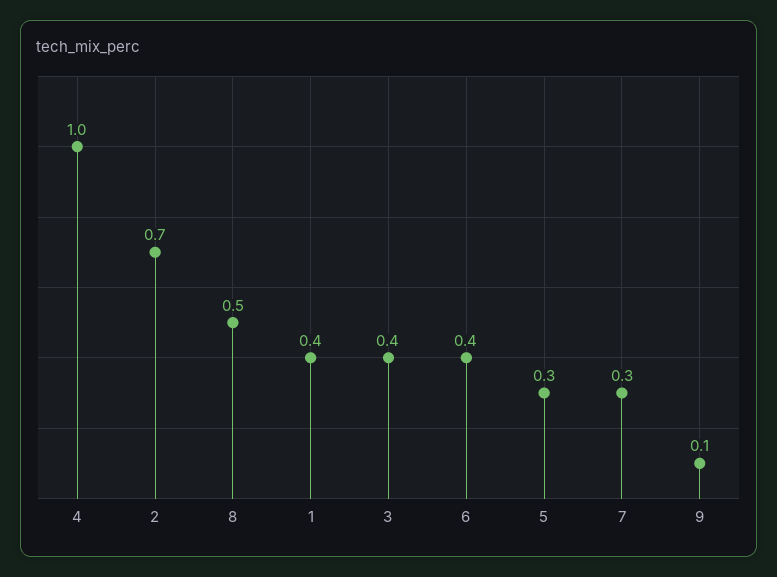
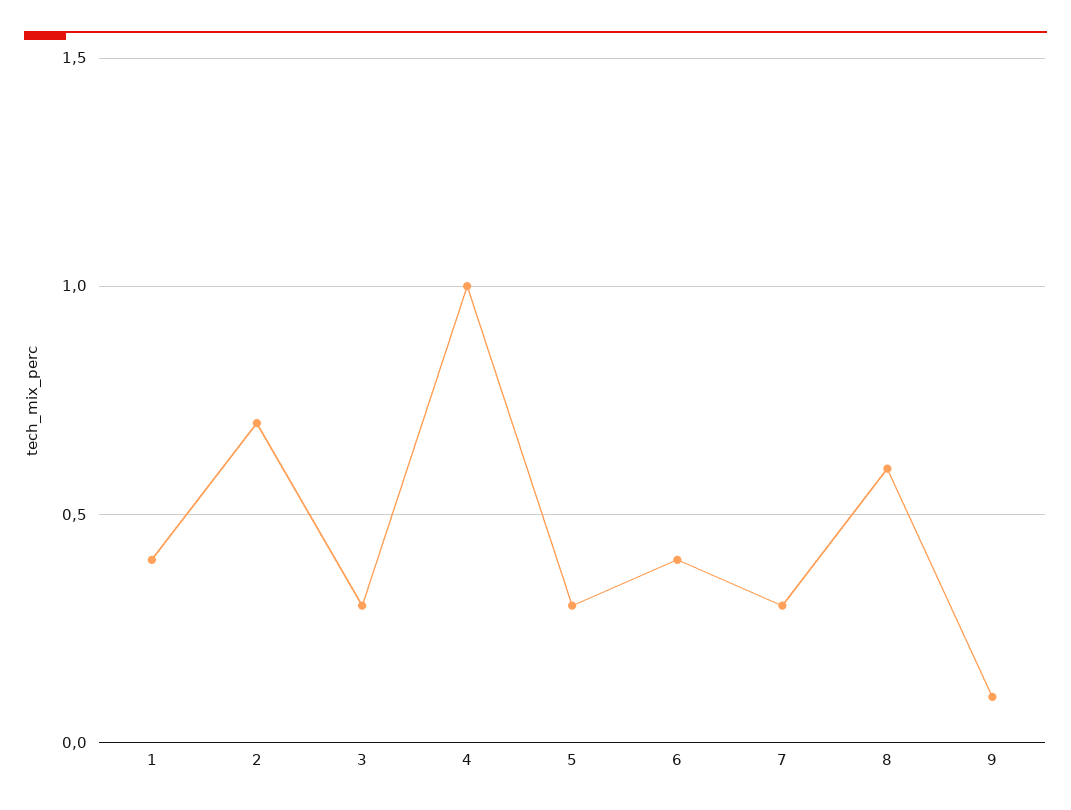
8: 0.5 -> 0.6
3: 0.4 -> 0.3

